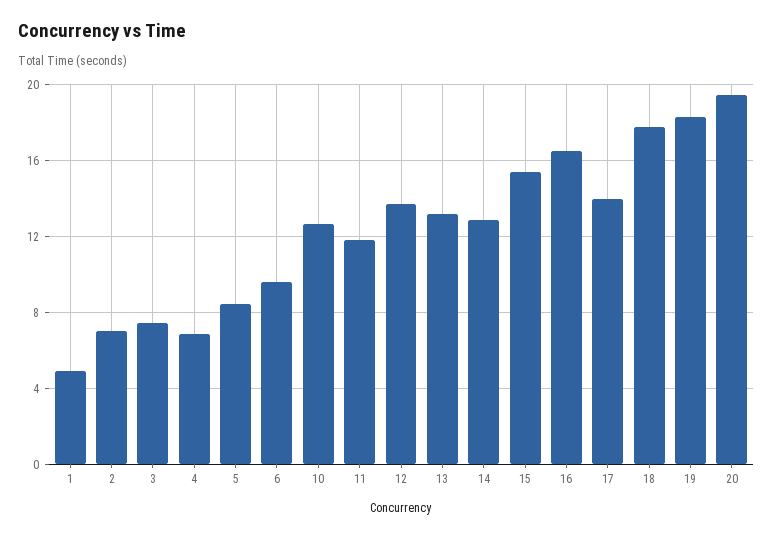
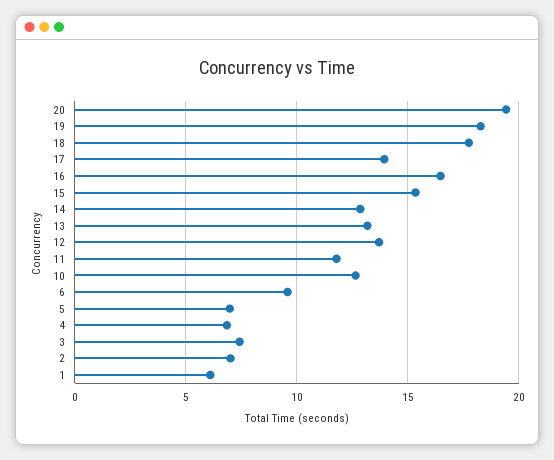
1: 5 -> 6
5: 8.5 -> 7

